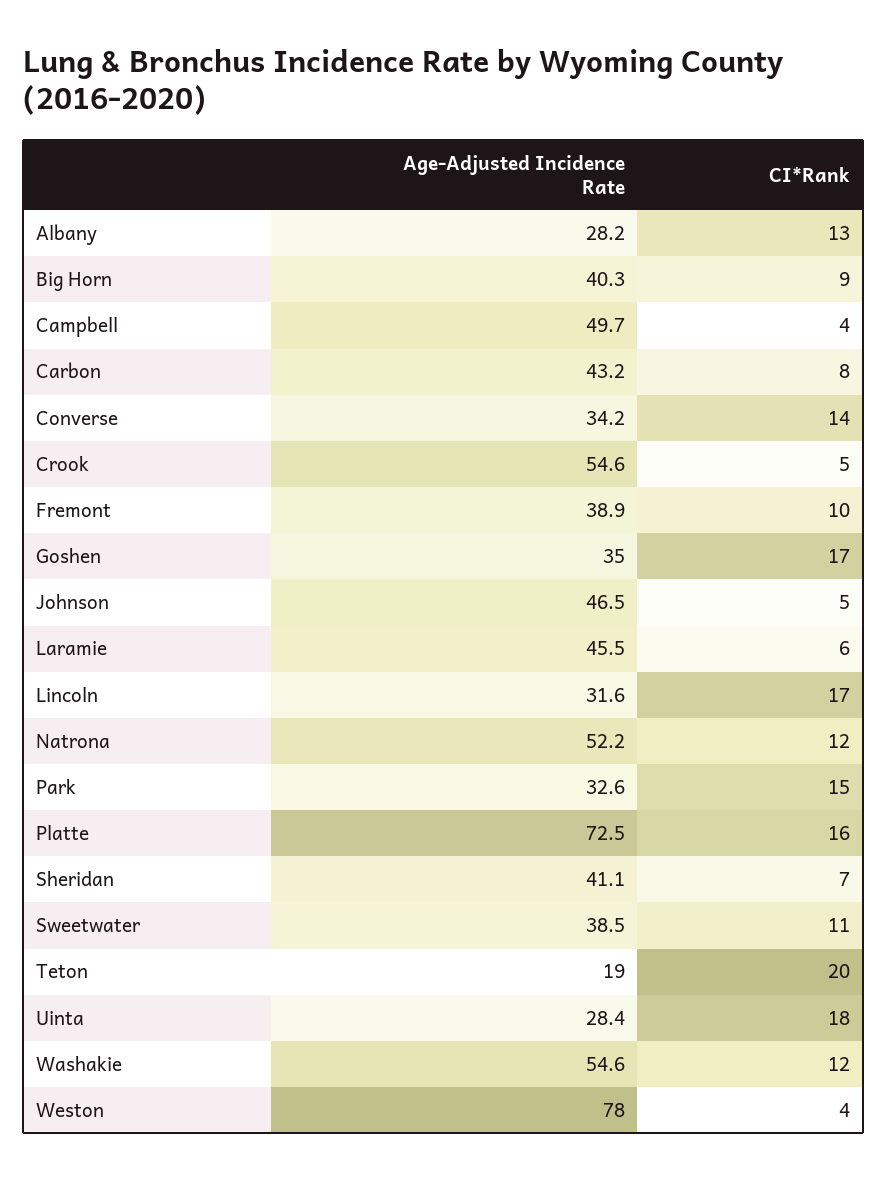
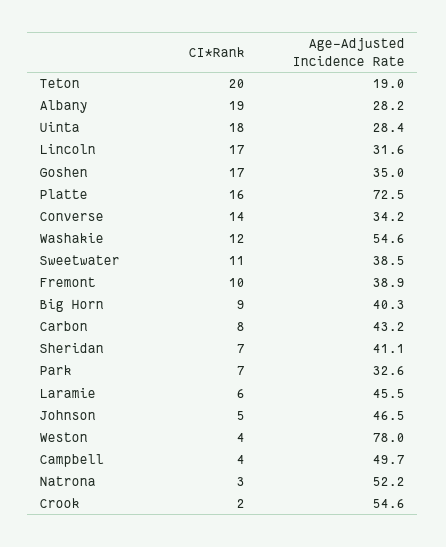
CI*Rank, Albany: 13 -> 19
CI*Rank, Crook: 5 -> 2
CI*Rank, Natrona: 12 -> 3
CI*Rank, Park: 15 -> 7

